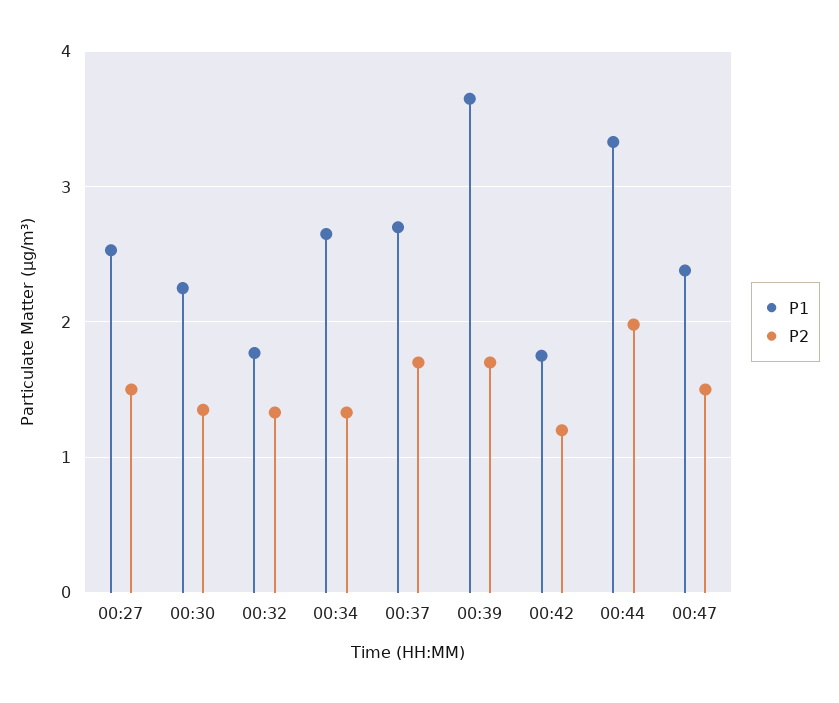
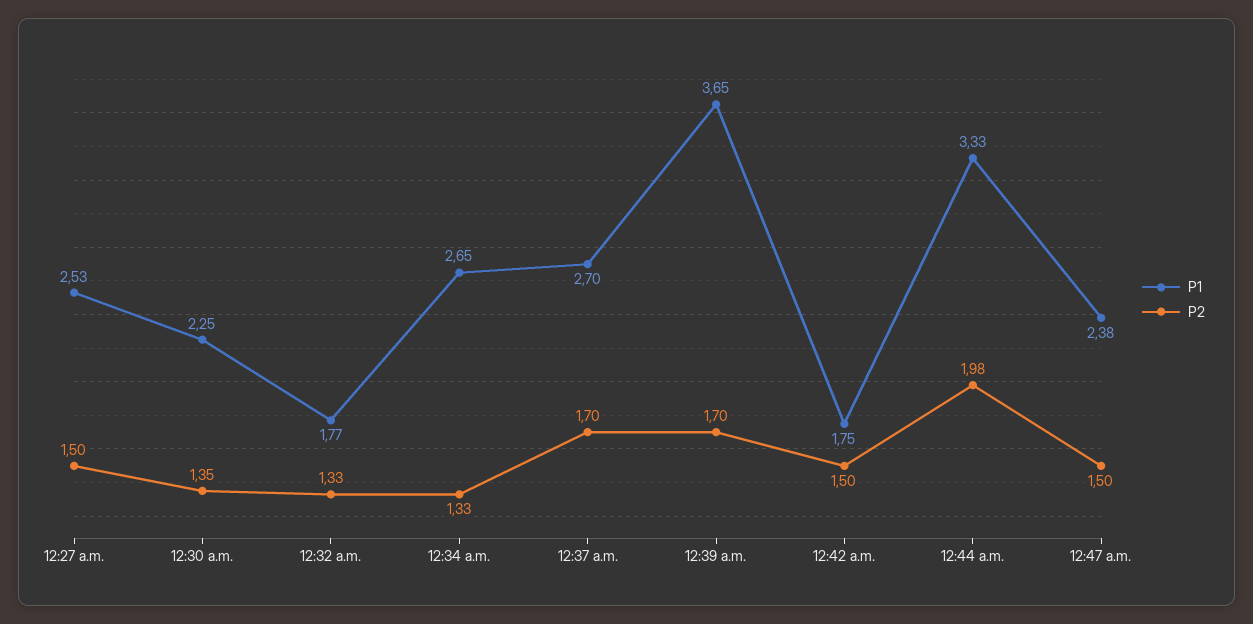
P2, 00:42: 1.2 -> 1.5

